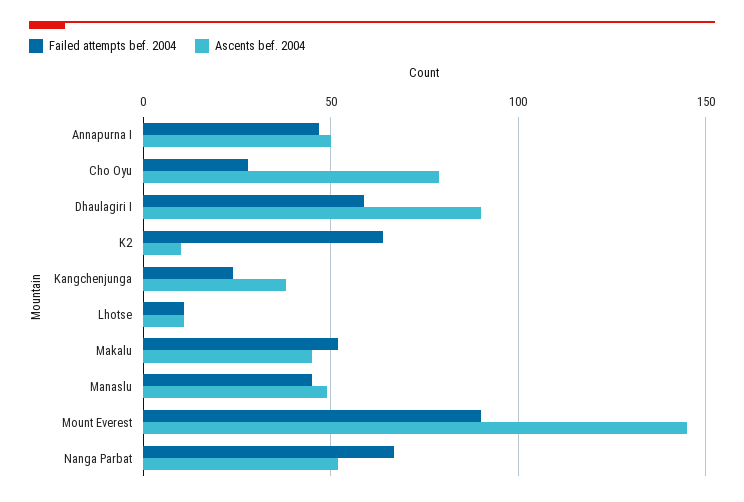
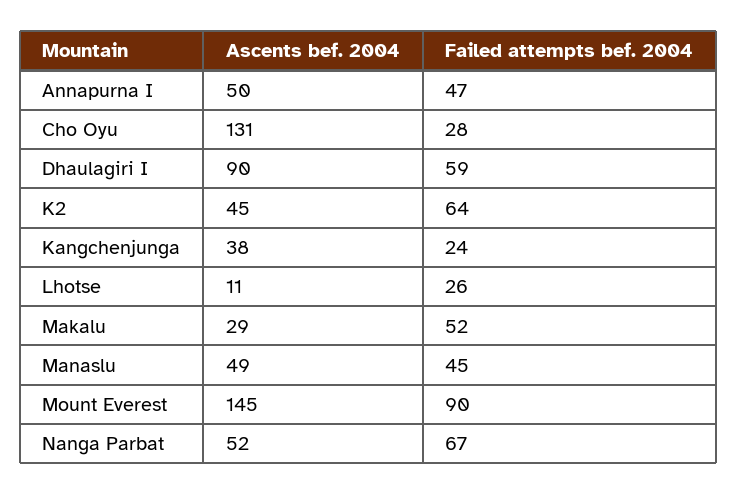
Ascents bef. 2004, Cho Oyu: 80 -> 131
Ascents bef. 2004, K2: 10 -> 45
Failed attempts bef. 2004, Lhotse: 10 -> 26
Ascents bef. 2004, Makalu: 45 -> 29

